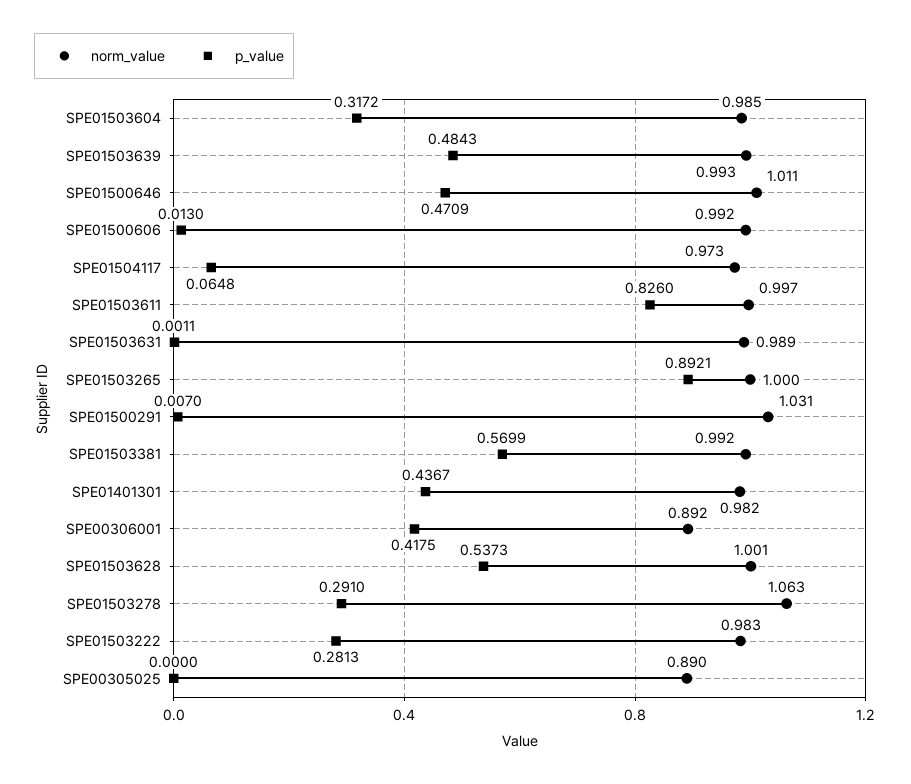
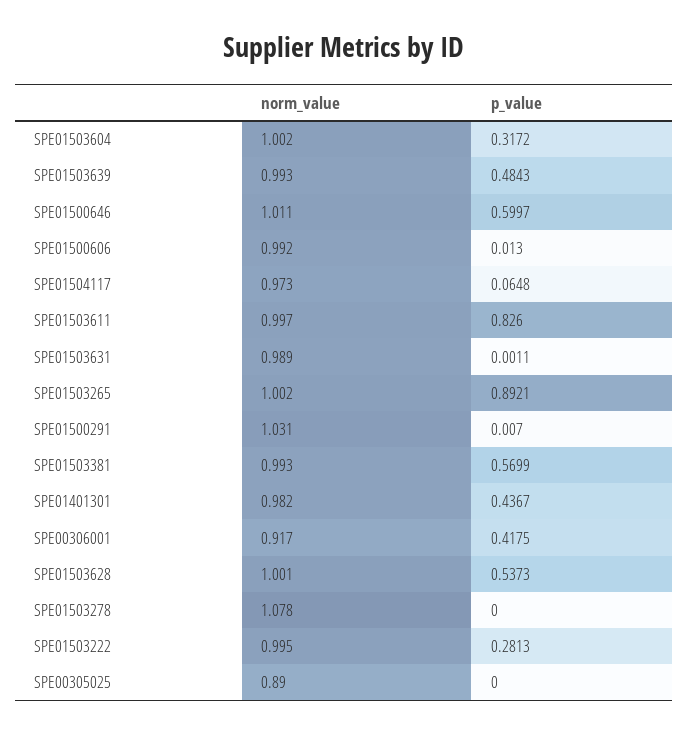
norm_value, SPE01503604: 0.985 -> 1.002
p_value, SPE01500646: 0.4709 -> 0.5997
norm_value, SPE01503265: 1 -> 1.002
norm_value, SPE01503381: 0.992 -> 0.993
norm_value, SPE00306001: 0.892 -> 0.917
norm_value, SPE01503278: 1.063 -> 1.078
p_value, SPE01503278: 0.291 -> 0
norm_value, SPE01503222: 0.983 -> 0.995

